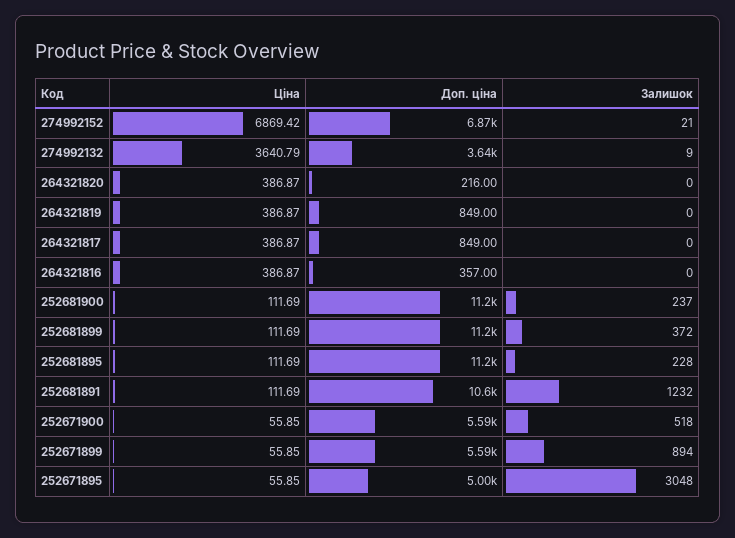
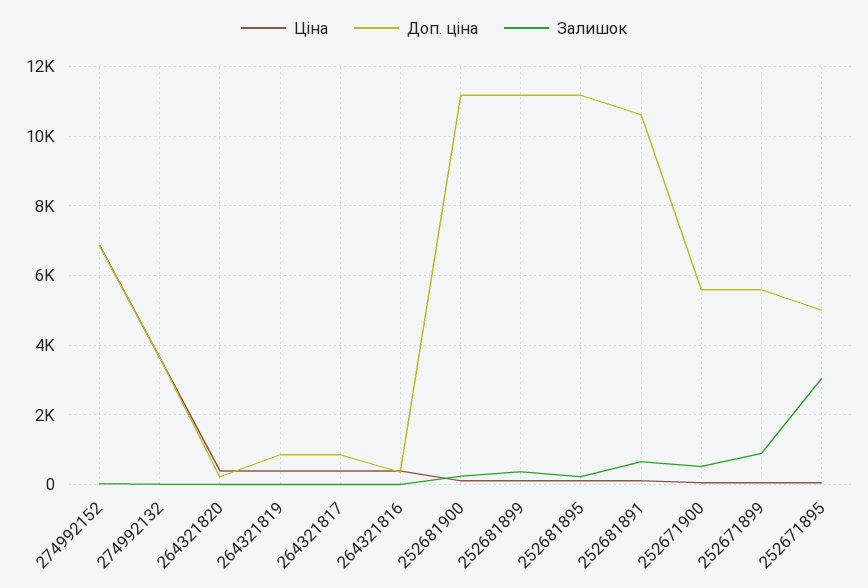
Залишок, 252681891: 1232 -> 600

